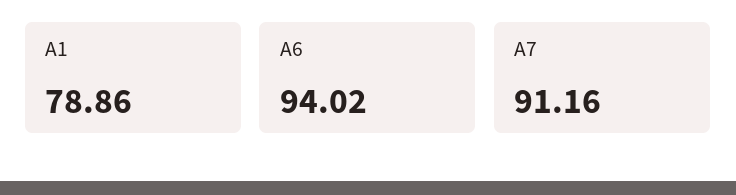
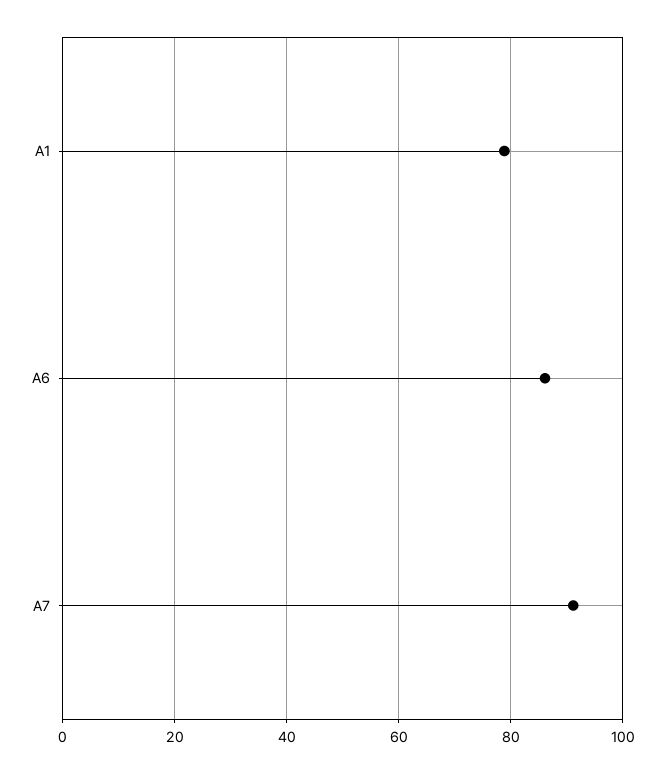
A6: 94.02 -> 86

